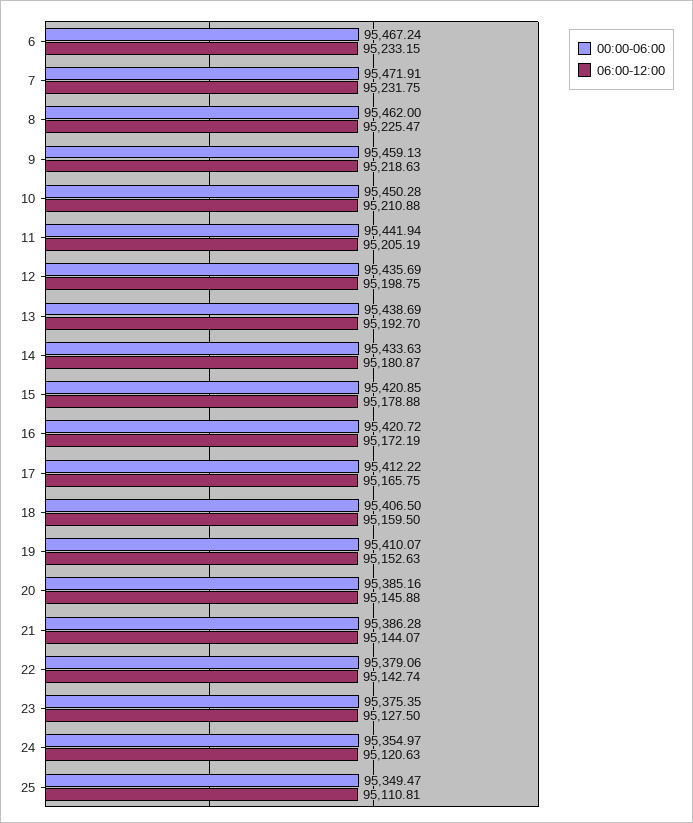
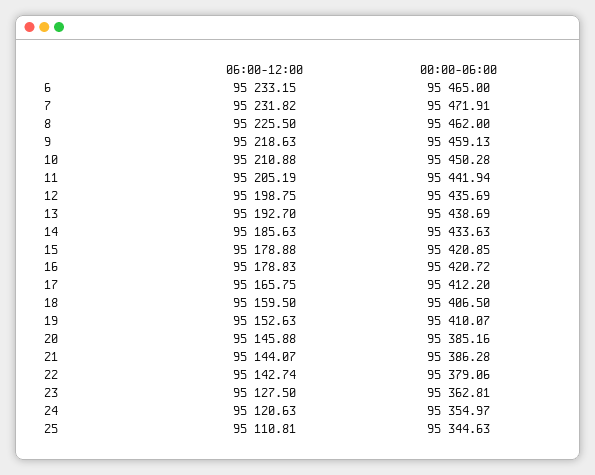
00:00-06:00, 6: 95467.24 -> 95465
06:00-12:00, 7: 95231.75 -> 95231.82
06:00-12:00, 8: 95225.47 -> 95225.5
06:00-12:00, 14: 95180.87 -> 95185.63
06:00-12:00, 16: 95172.19 -> 95178.83
00:00-06:00, 17: 95412.22 -> 95412.2
00:00-06:00, 23: 95375.35 -> 95362.81
00:00-06:00, 25: 95349.47 -> 95344.63

